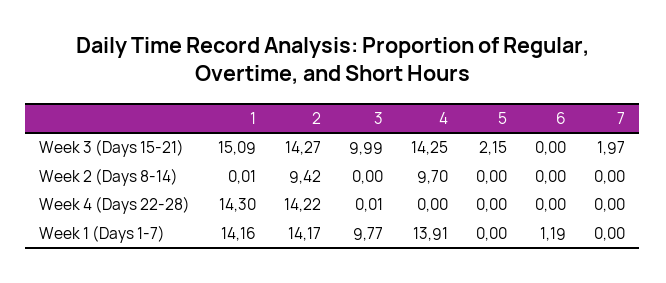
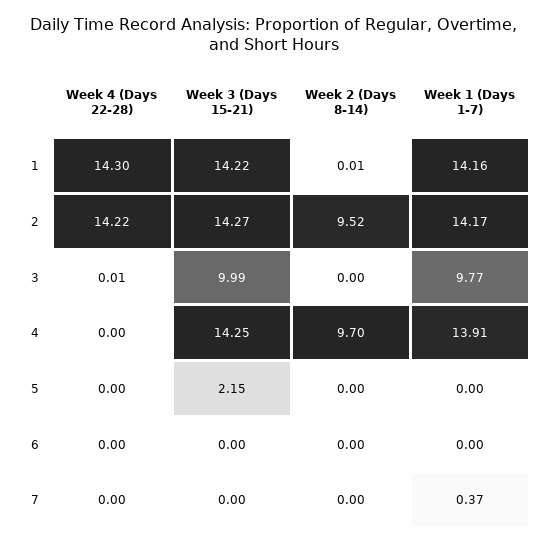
1, Week 3 (Days 15-21): 15.09 -> 14.22
7, Week 3 (Days 15-21): 1.97 -> 0
2, Week 2 (Days 8-14): 9.42 -> 9.52
6, Week 1 (Days 1-7): 1.19 -> 0
7, Week 1 (Days 1-7): 0 -> 0.37

